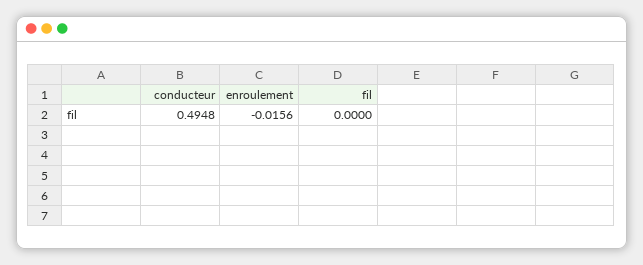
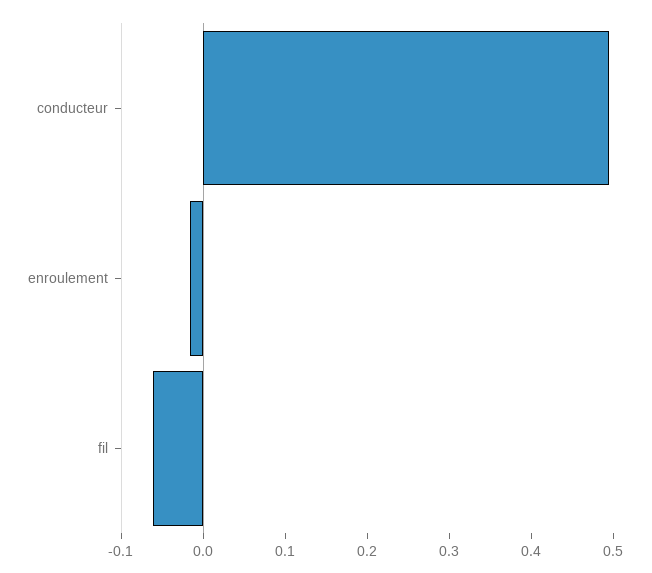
fil: 0 -> -0.06

